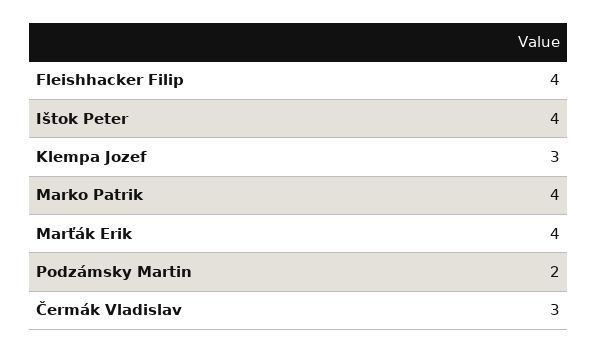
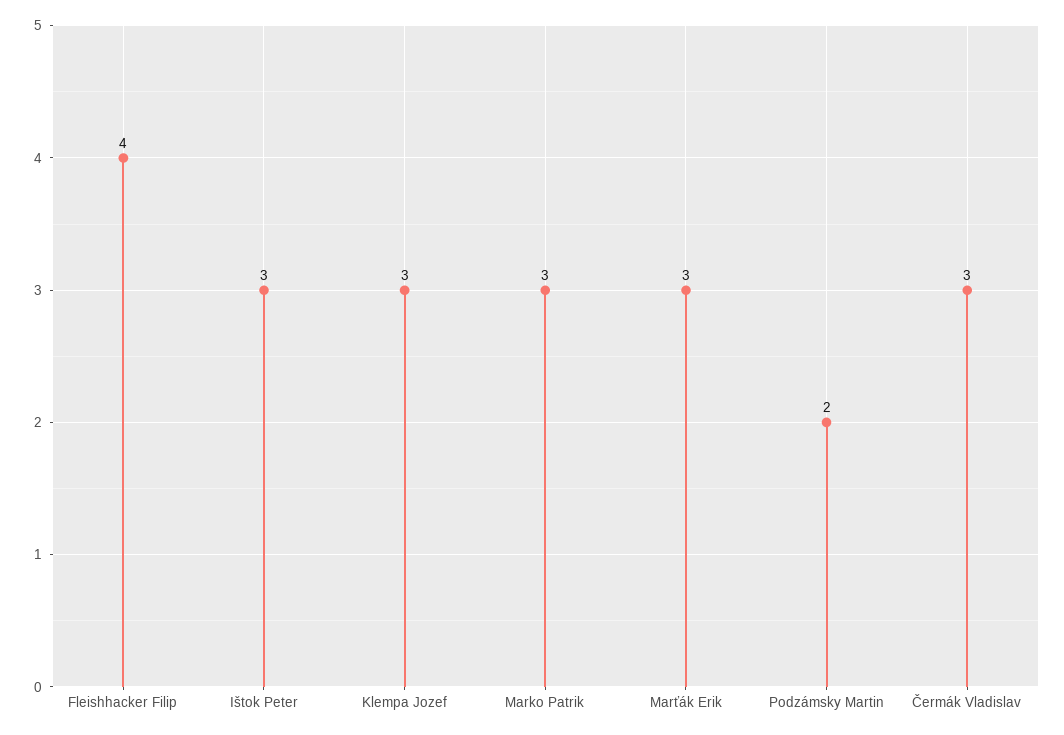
Ištok Peter: 4 -> 3
Marko Patrik: 4 -> 3
Marťák Erik: 4 -> 3

